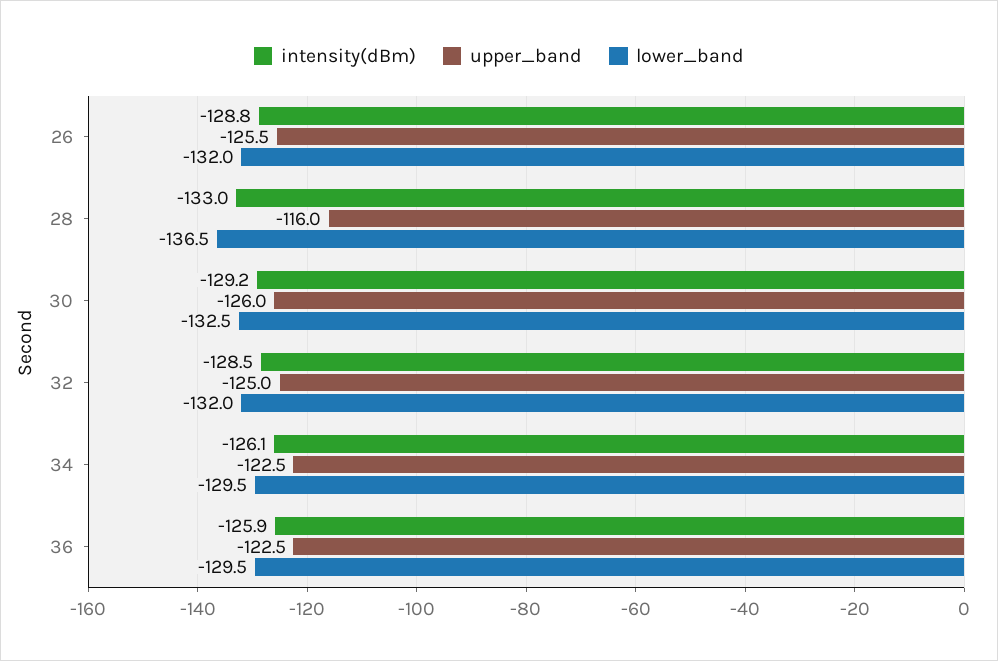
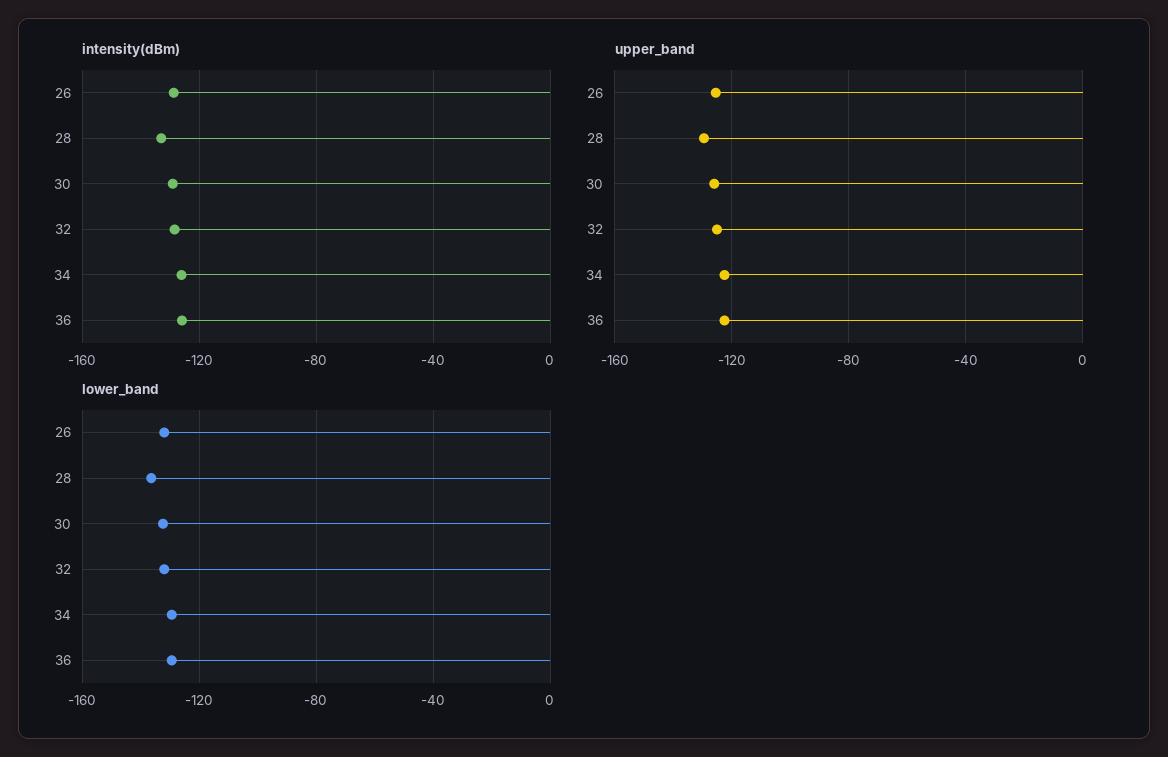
upper_band, 28: -116 -> -130

